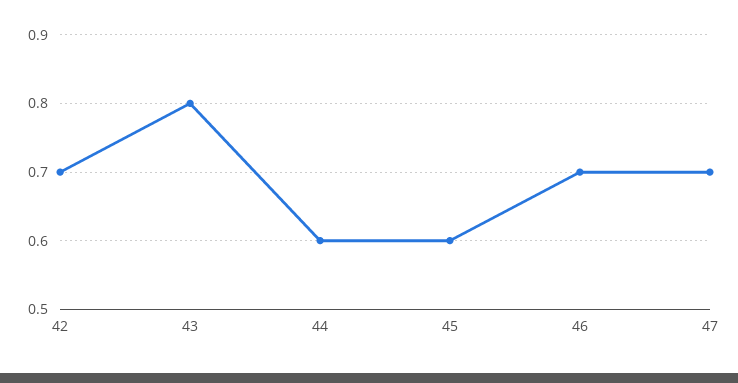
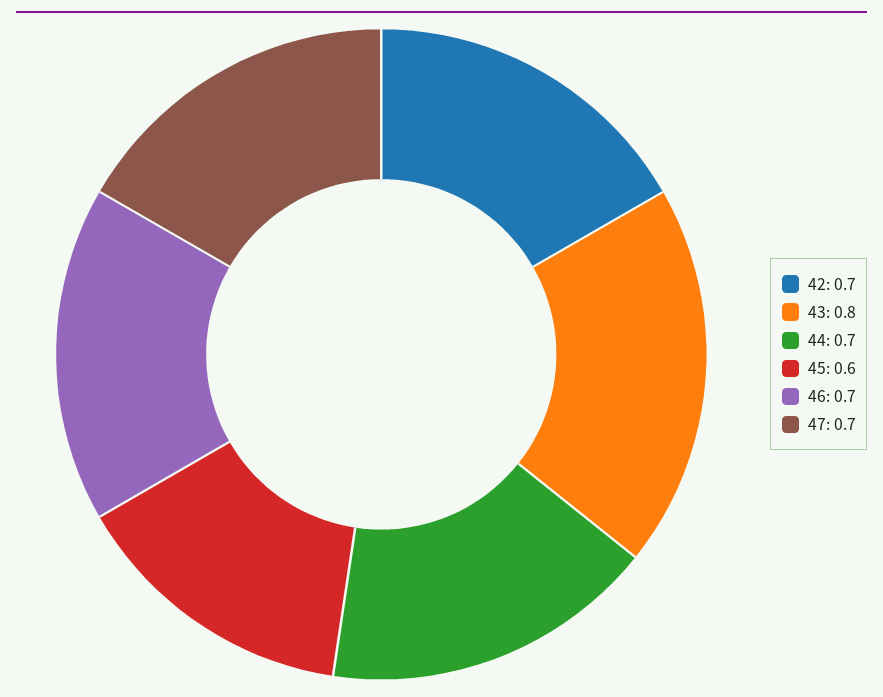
44: 0.6 -> 0.7

